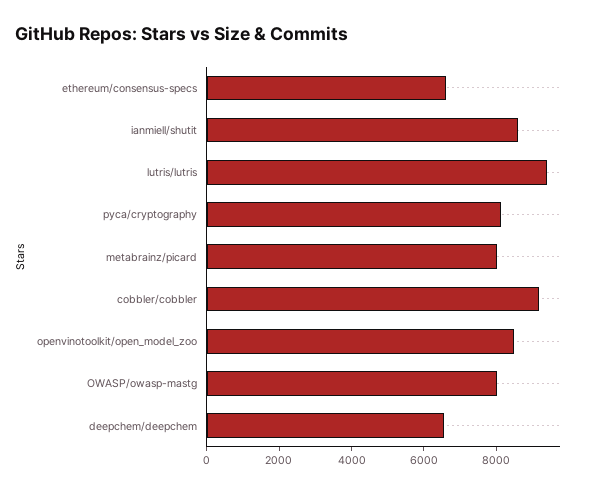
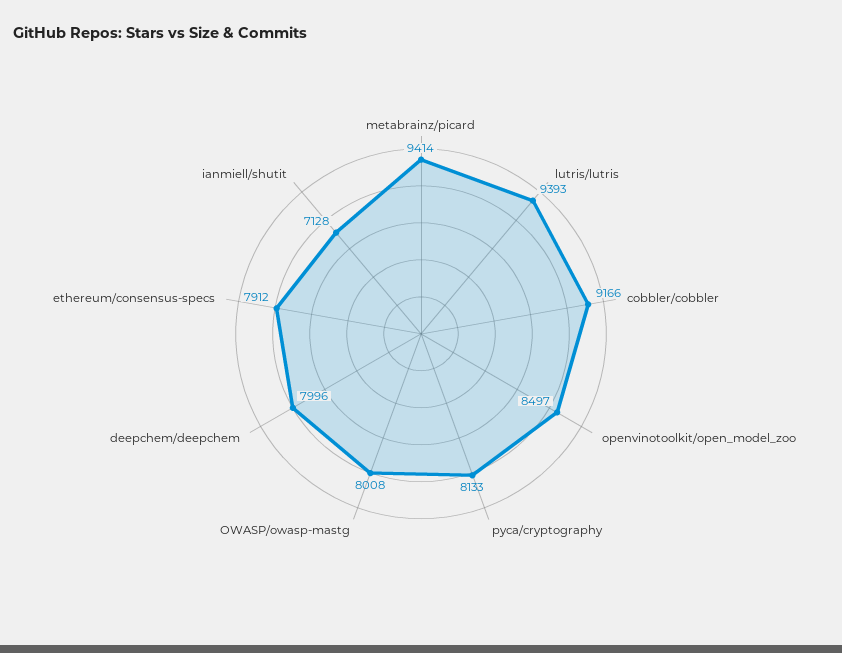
ethereum/consensus-specs: 6500 -> 7912
ianmiell/shutit: 8500 -> 7128
metabrainz/picard: 8000 -> 9414
deepchem/deepchem: 6500 -> 7996

